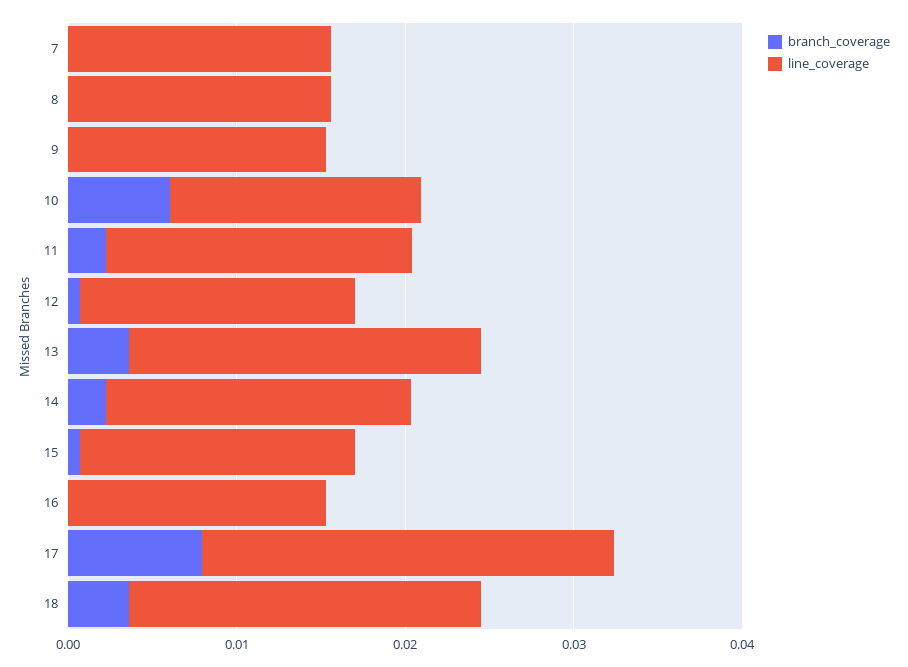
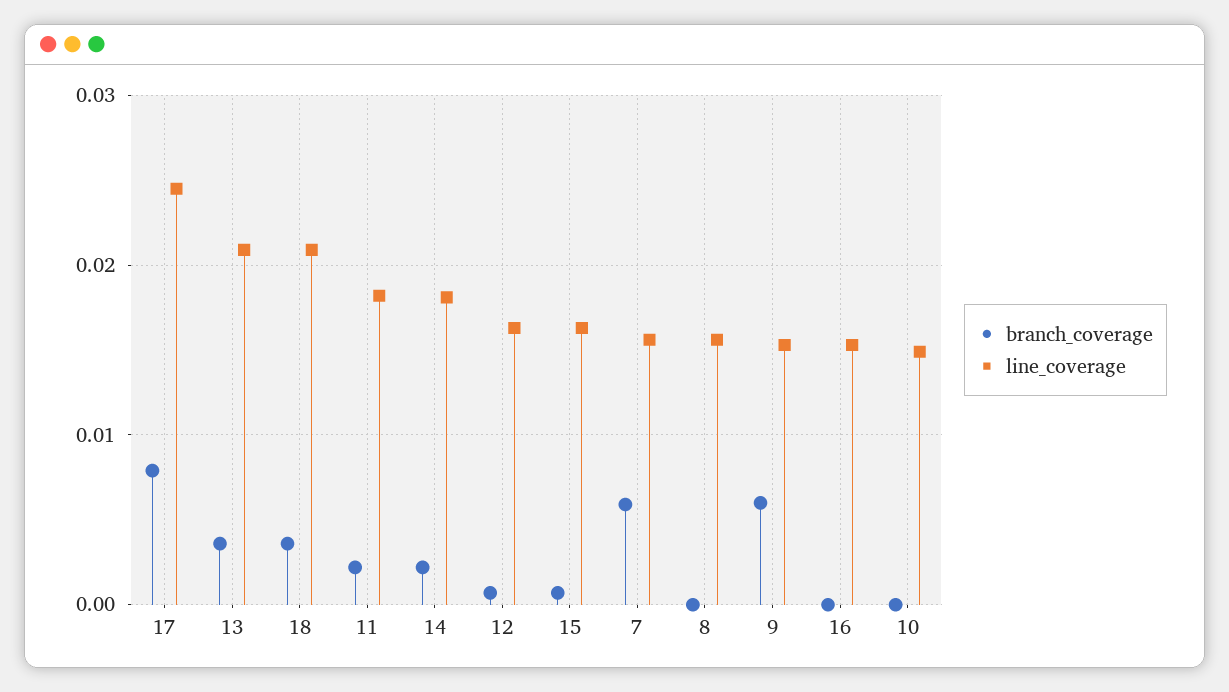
branch_coverage, 7: 0 -> 0.006
branch_coverage, 9: 0 -> 0.006
branch_coverage, 10: 0.006 -> 0

